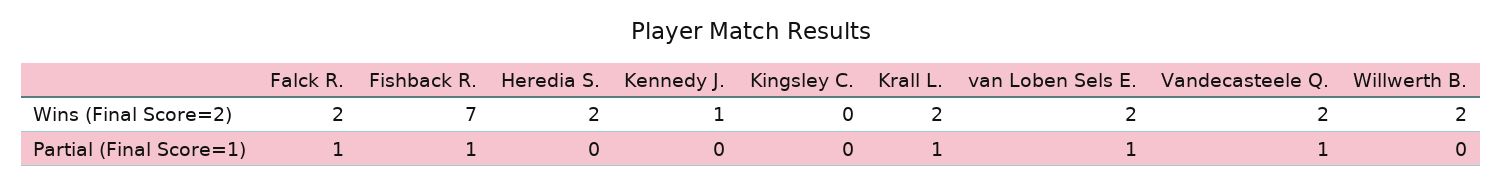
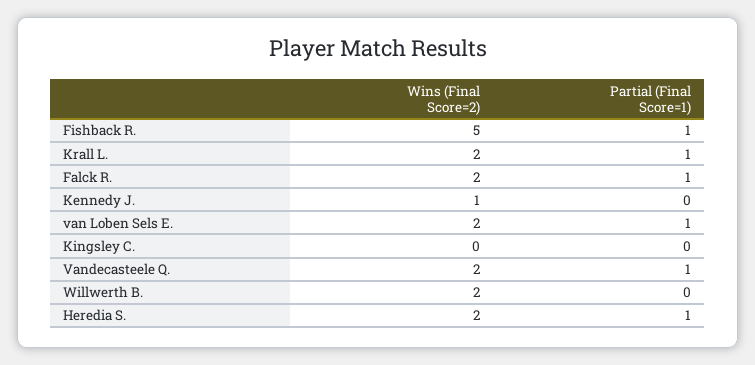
Fishback R., Wins (Final Score=2): 7 -> 5
Heredia S., Partial (Final Score=1): 0 -> 1

